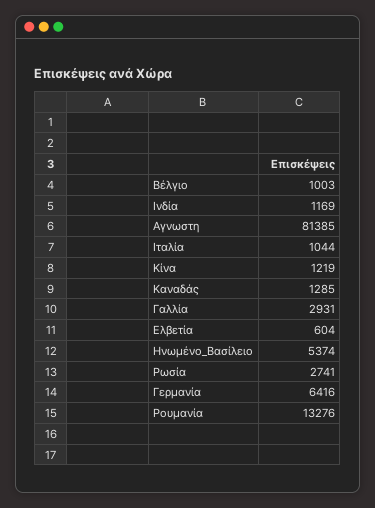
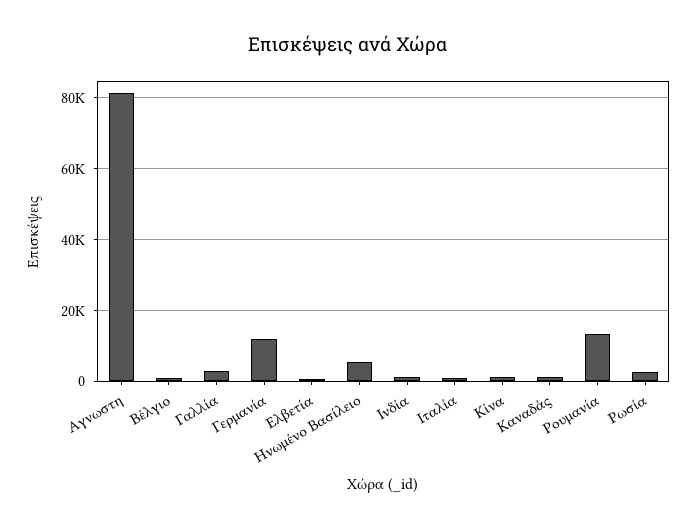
Γερμανία: 6416 -> 12000

